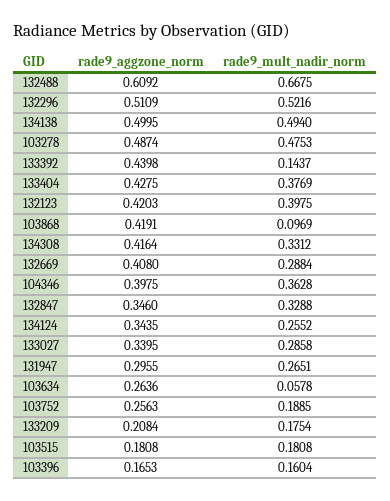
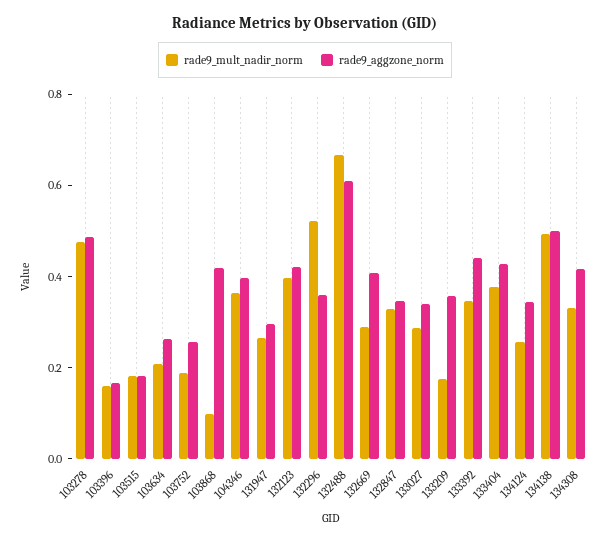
rade9_aggzone_norm, 132296: 0.5109 -> 0.35
rade9_mult_nadir_norm, 133392: 0.1437 -> 0.35
rade9_mult_nadir_norm, 103634: 0.0578 -> 0.2
rade9_aggzone_norm, 133209: 0.2084 -> 0.35

